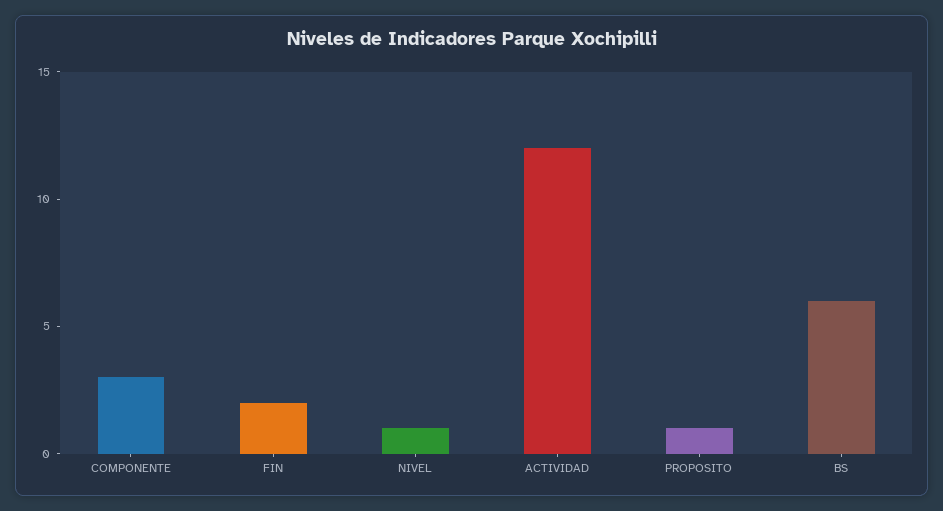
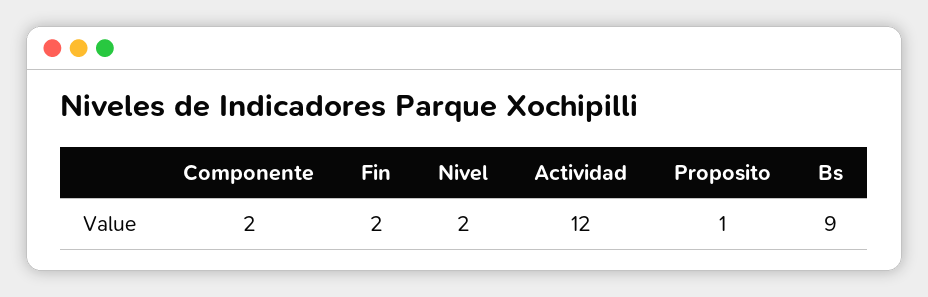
COMPONENTE: 3 -> 2
NIVEL: 1 -> 2
BS: 6 -> 9

